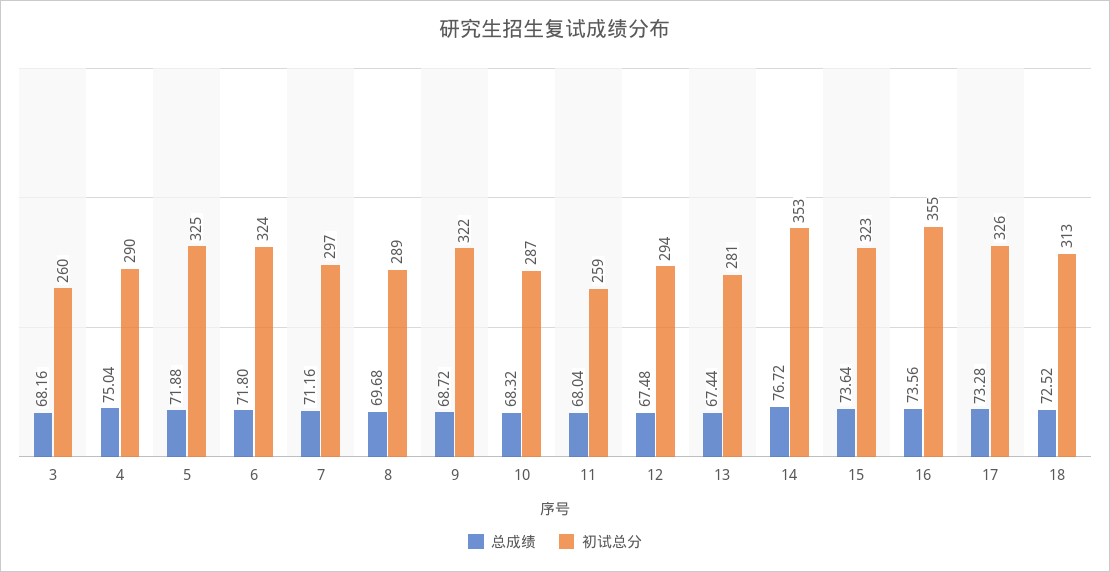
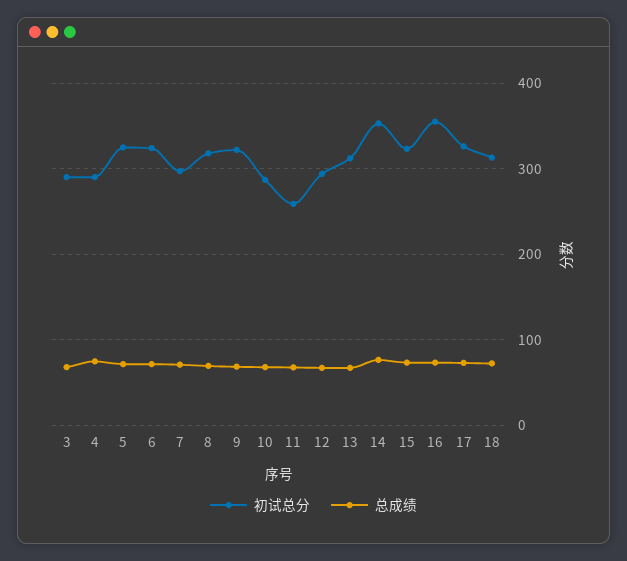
初试总分, 3: 260 -> 290
初试总分, 8: 289 -> 320
初试总分, 13: 281 -> 310

